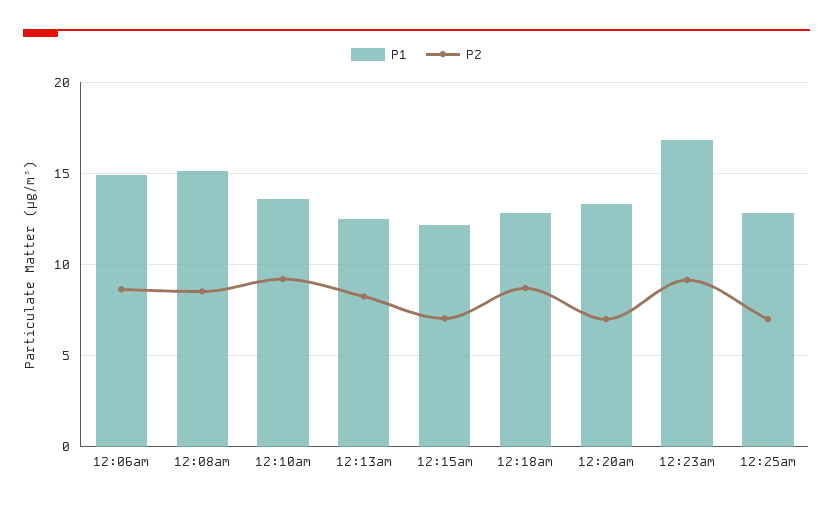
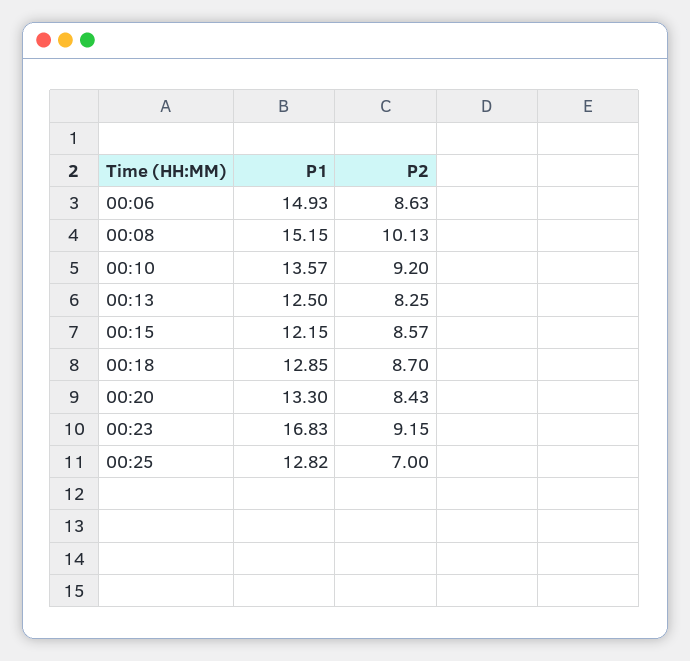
P2, 12:08am: 8.5 -> 10.13
P2, 12:15am: 7 -> 8.57
P2, 12:20am: 7 -> 8.43

